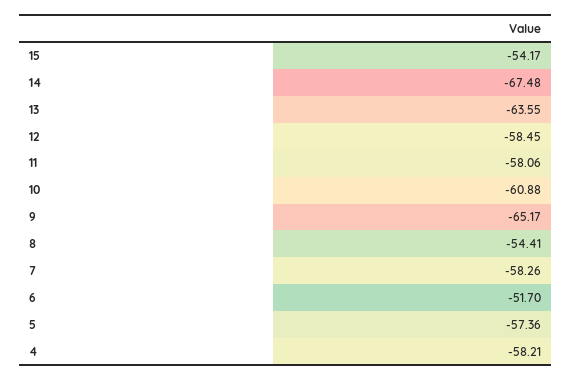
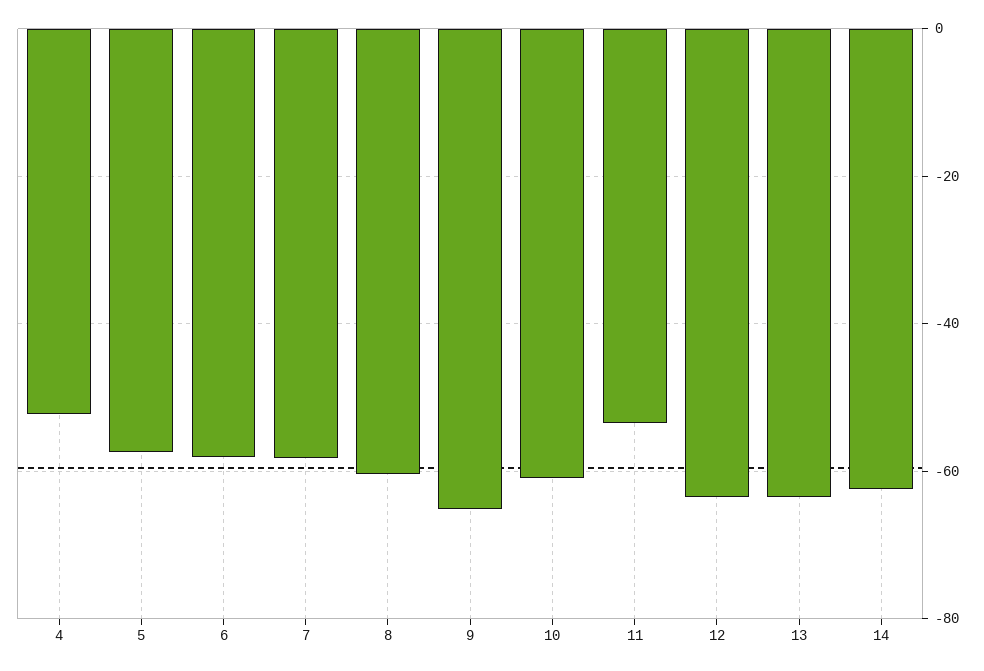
15: -54.17 -> none
14: -67.48 -> -62
12: -58.45 -> -64
11: -58.06 -> -54
8: -54.41 -> -60
6: -51.7 -> -58
4: -58.21 -> -52

